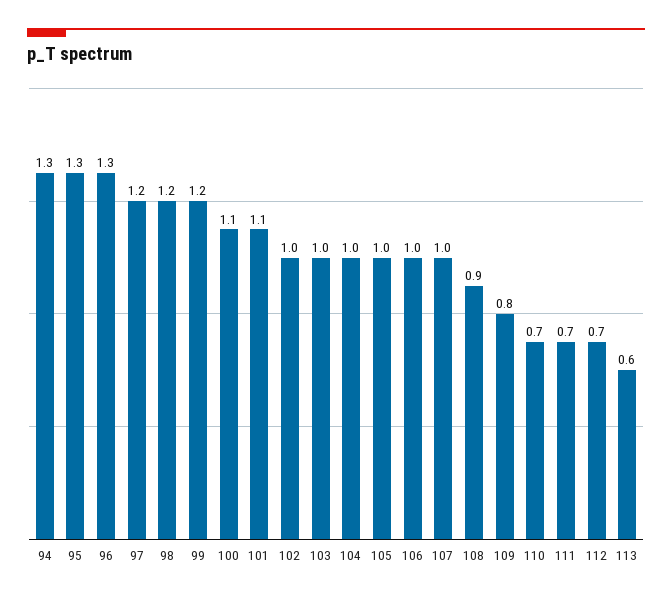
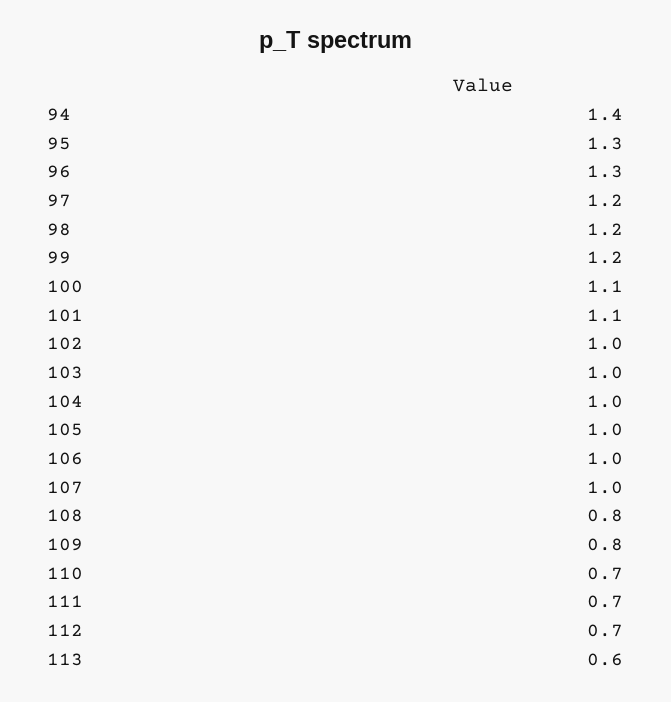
94: 1.3 -> 1.4
108: 0.9 -> 0.8

